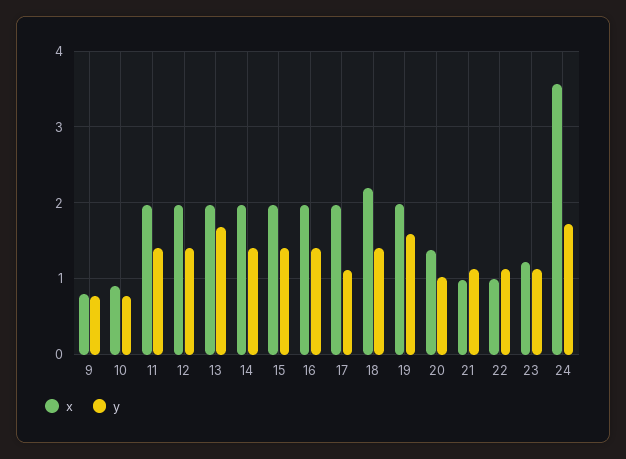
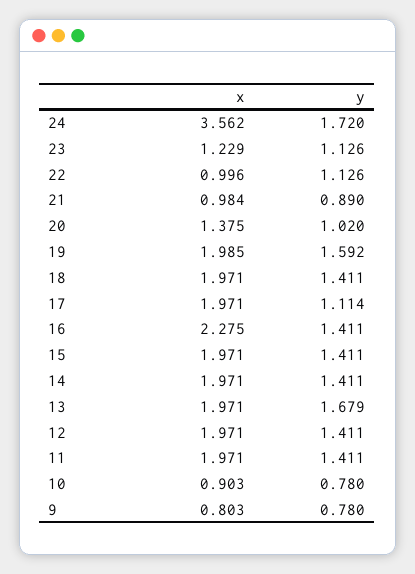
x, 16: 2 -> 2.275
x, 18: 2.2 -> 1.971
y, 21: 1.1 -> 0.89

